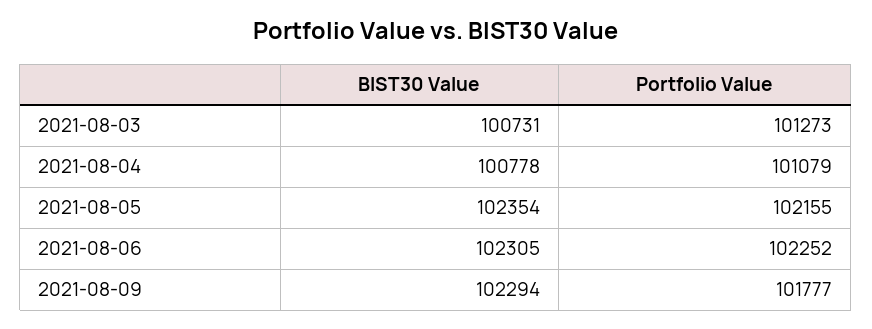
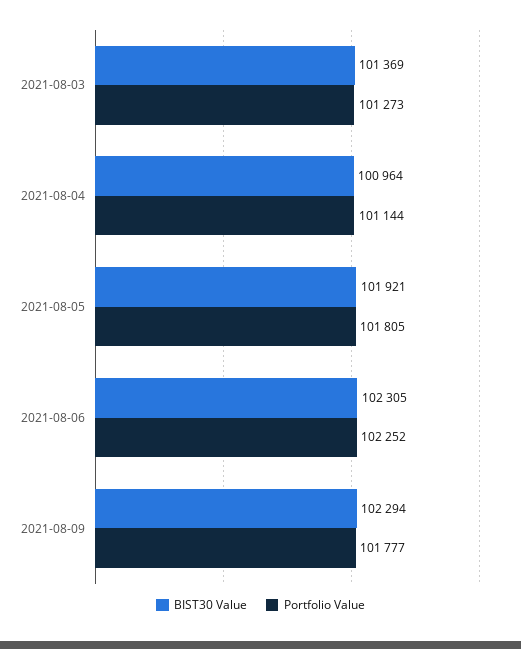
BIST30 Value, 2021-08-03: 100731 -> 101369
BIST30 Value, 2021-08-04: 100778 -> 100964
Portfolio Value, 2021-08-04: 101079 -> 101144
BIST30 Value, 2021-08-05: 102354 -> 101921
Portfolio Value, 2021-08-05: 102155 -> 101805

